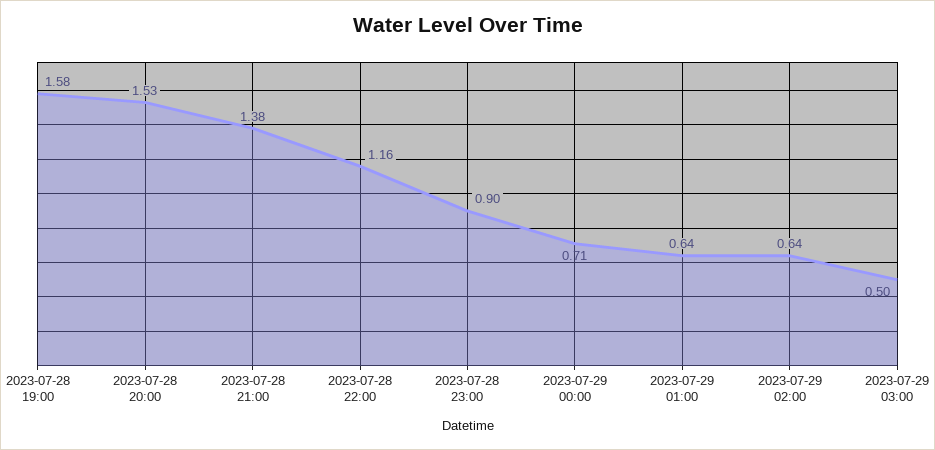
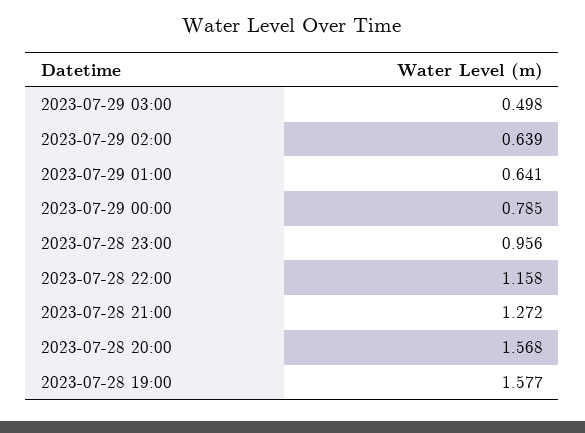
2023-07-28 20:00: 1.53 -> 1.568
2023-07-28 21:00: 1.38 -> 1.272
2023-07-28 23:00: 0.9 -> 0.956
2023-07-29 00:00: 0.71 -> 0.785

